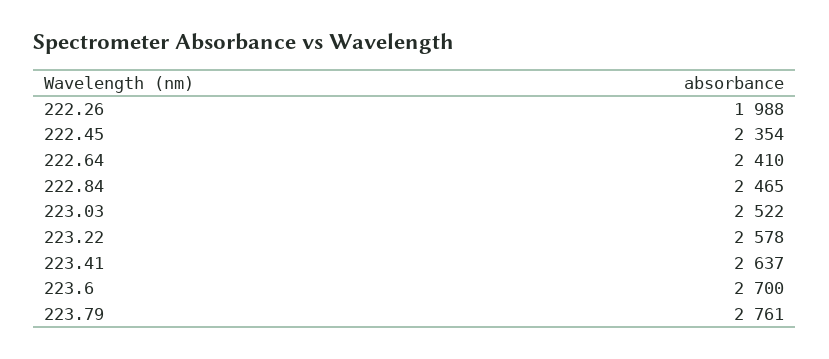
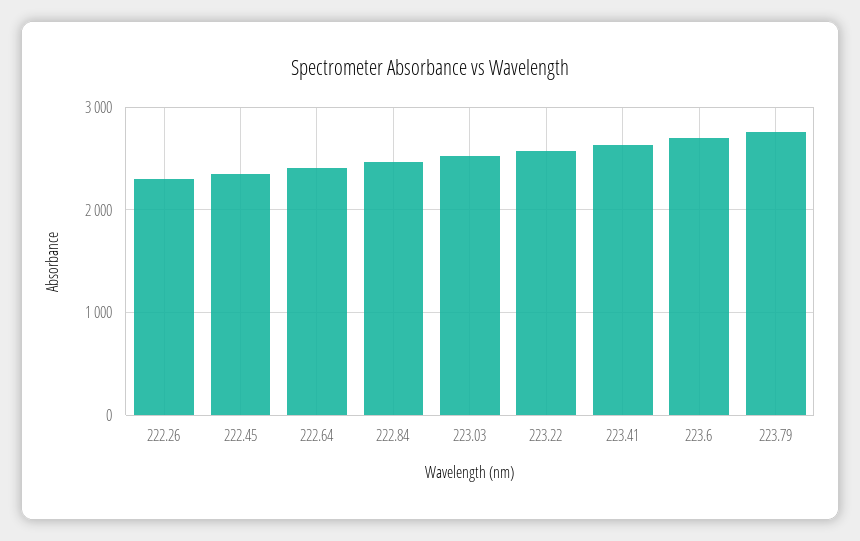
222.26: 1988 -> 2300

